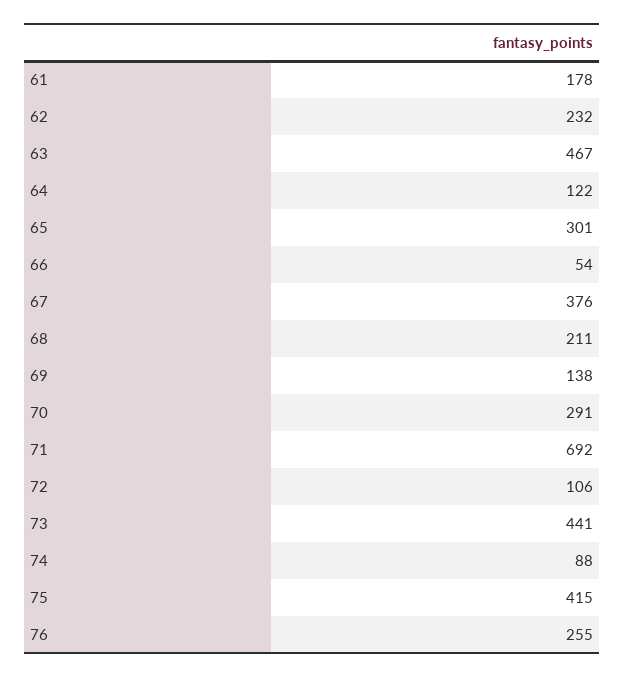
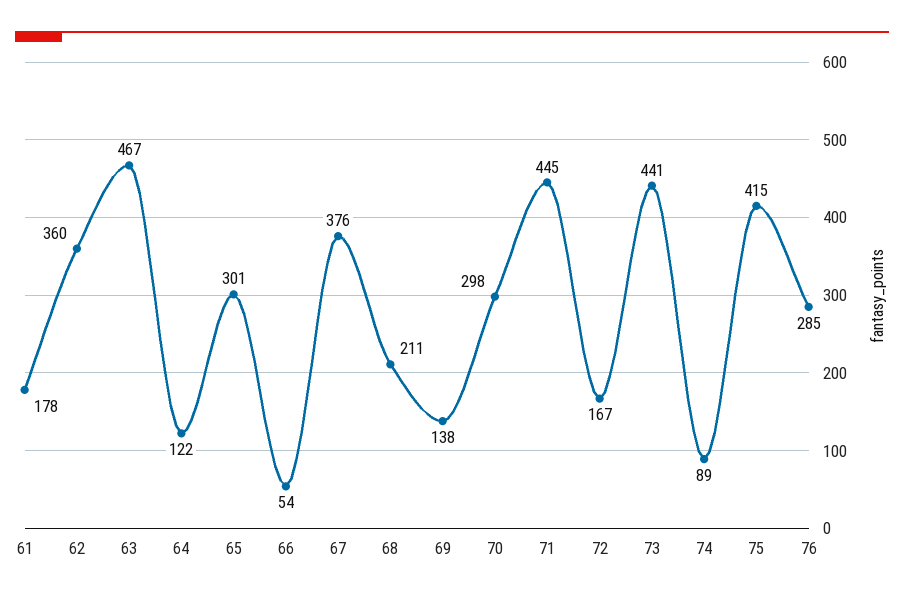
62: 232 -> 360
70: 291 -> 298
71: 692 -> 445
72: 106 -> 167
74: 88 -> 89
76: 255 -> 285

